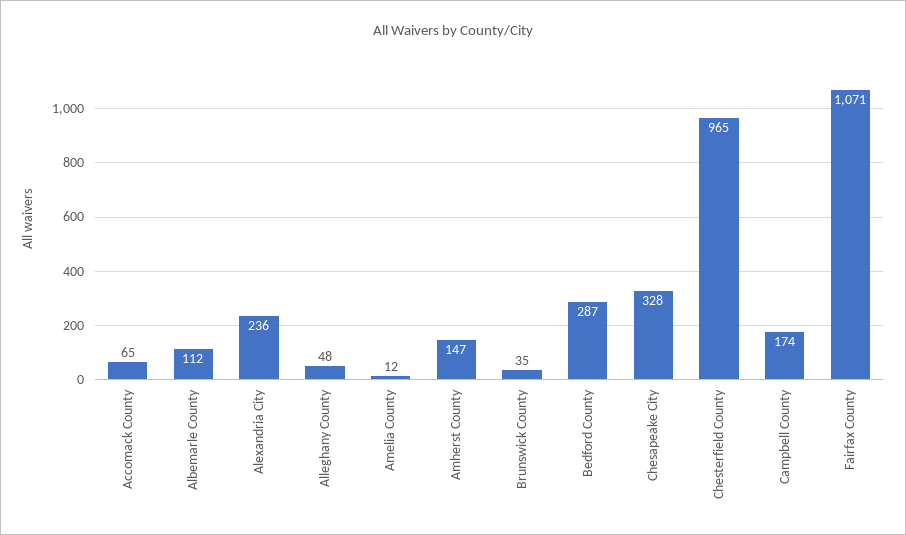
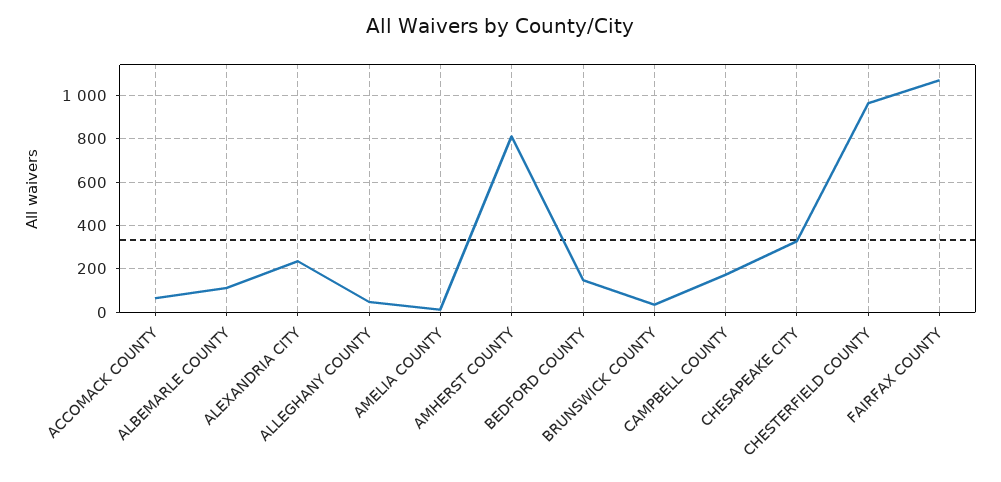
Amherst County: 147 -> 800
Bedford County: 287 -> 150

